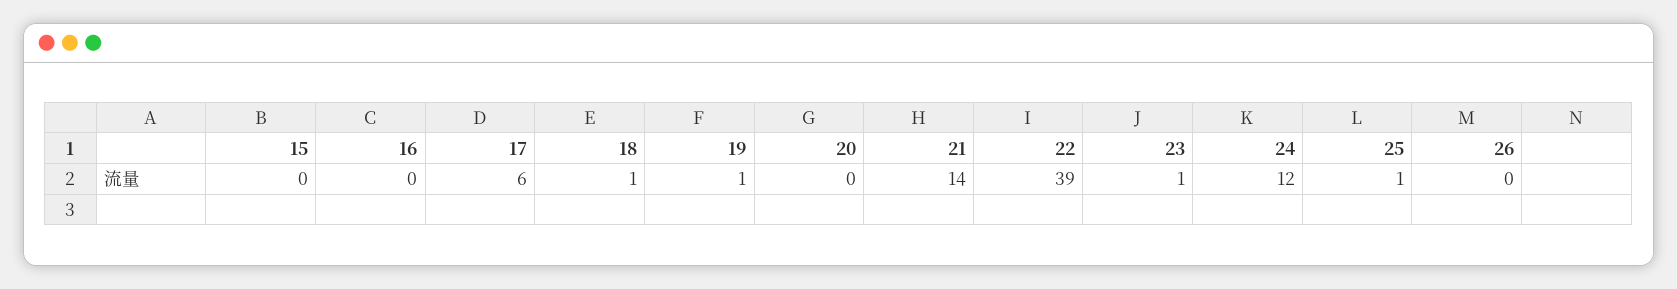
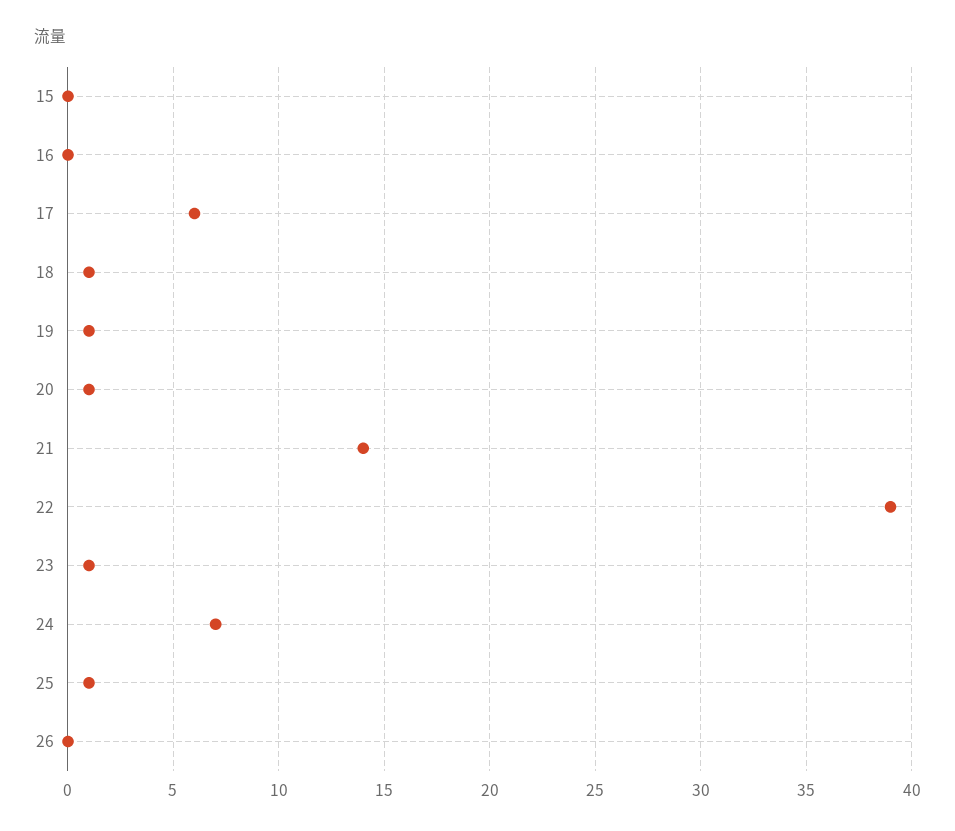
20: 0 -> 1
24: 12 -> 7

